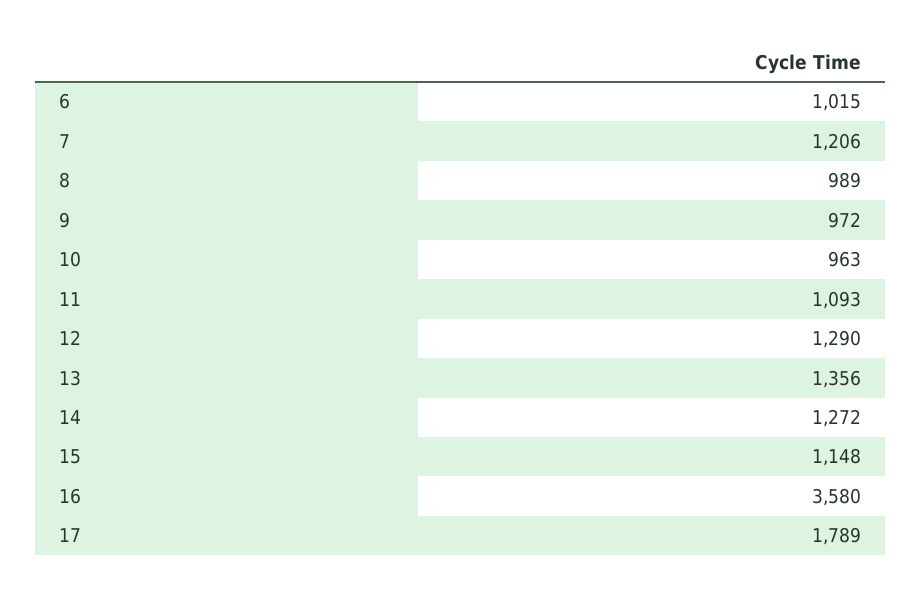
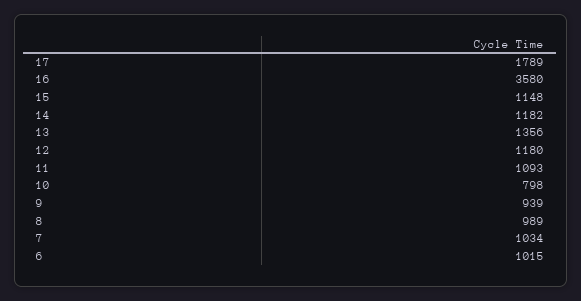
7: 1206 -> 1034
9: 972 -> 939
10: 963 -> 798
12: 1290 -> 1180
14: 1272 -> 1182

